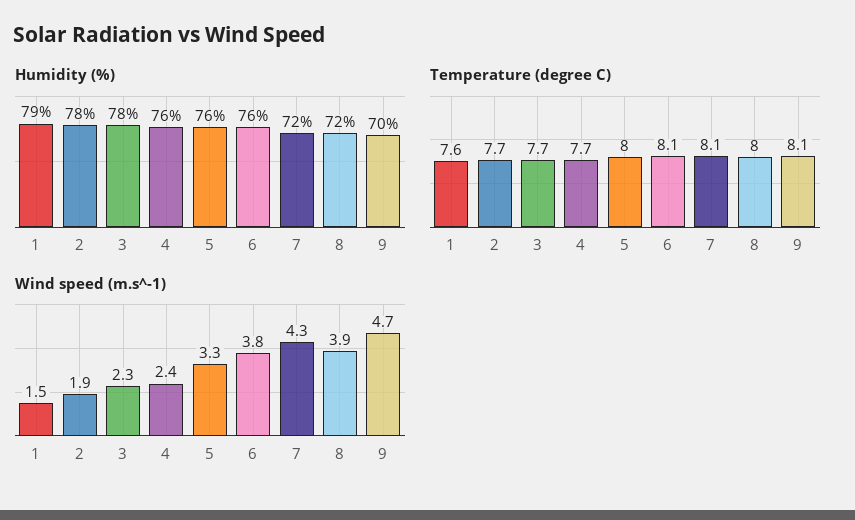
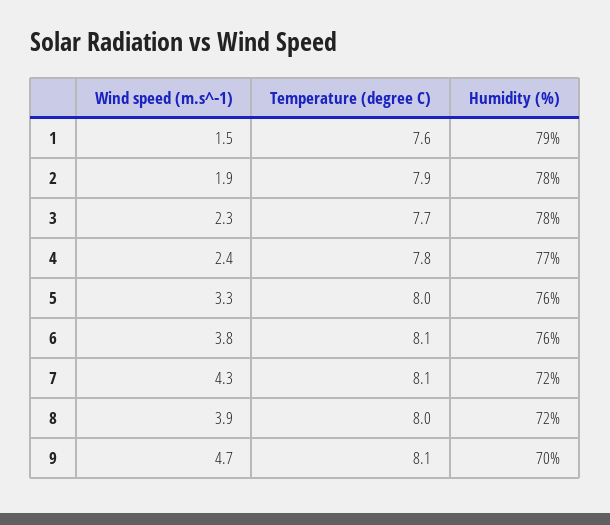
Humidity (%), 4: 76 -> 77
Temperature (degree C), 2: 7.7 -> 7.9
Temperature (degree C), 4: 7.7 -> 7.8

